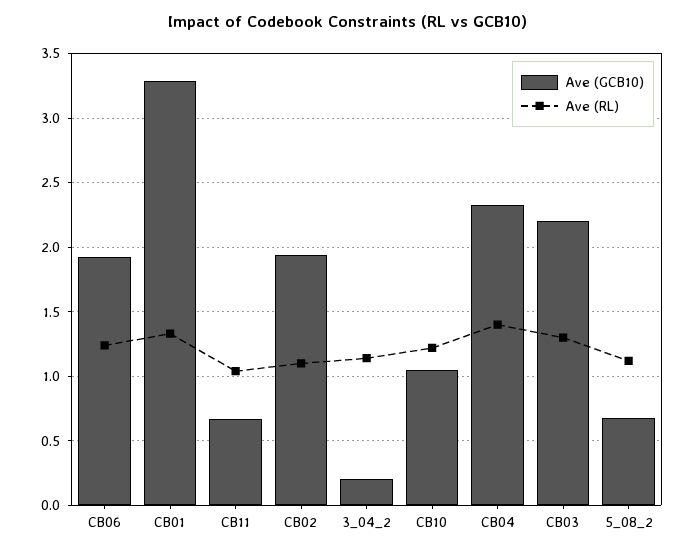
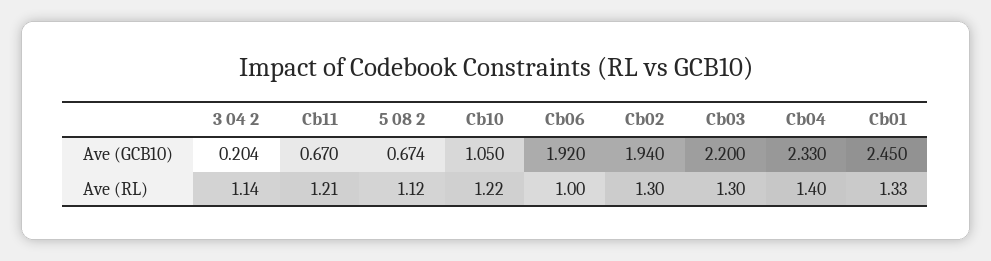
Ave (RL), CB06: 1.25 -> 1
Ave (GCB10), CB01: 3.3 -> 2.45
Ave (RL), CB11: 1.05 -> 1.21
Ave (RL), CB02: 1.1 -> 1.3

